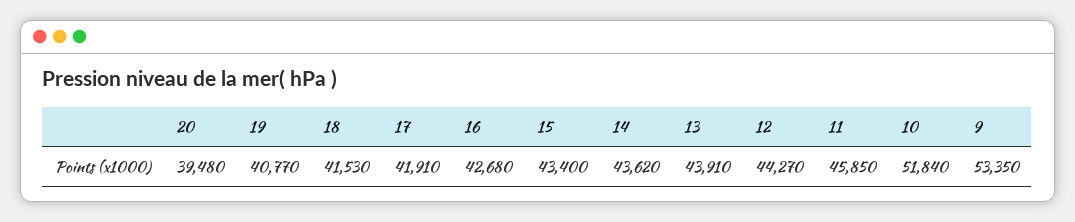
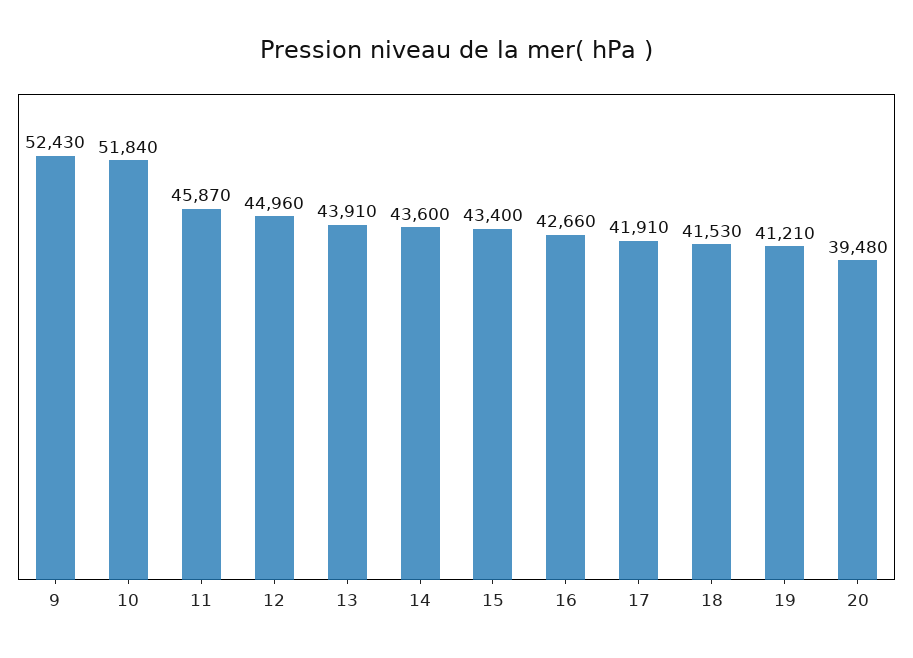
19: 40770 -> 41210
16: 42680 -> 42660
14: 43620 -> 43600
12: 44270 -> 44960
11: 45850 -> 45870
9: 53350 -> 52430

